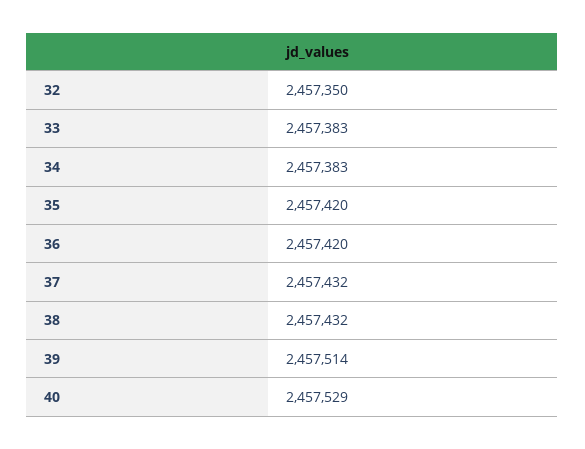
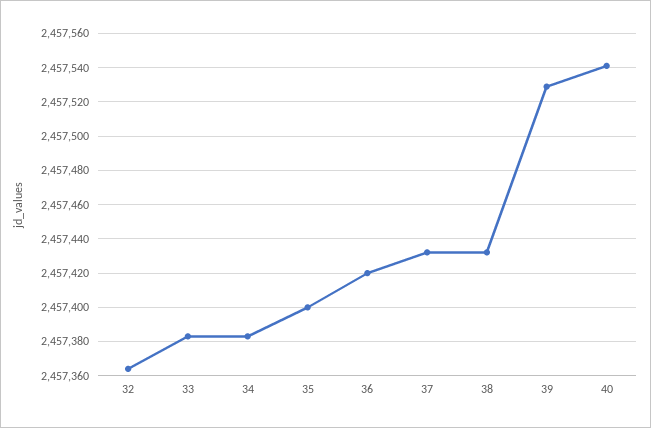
32: 2457350 -> 2457365
35: 2457420 -> 2457400
39: 2457514 -> 2457530
40: 2457529 -> 2457540

